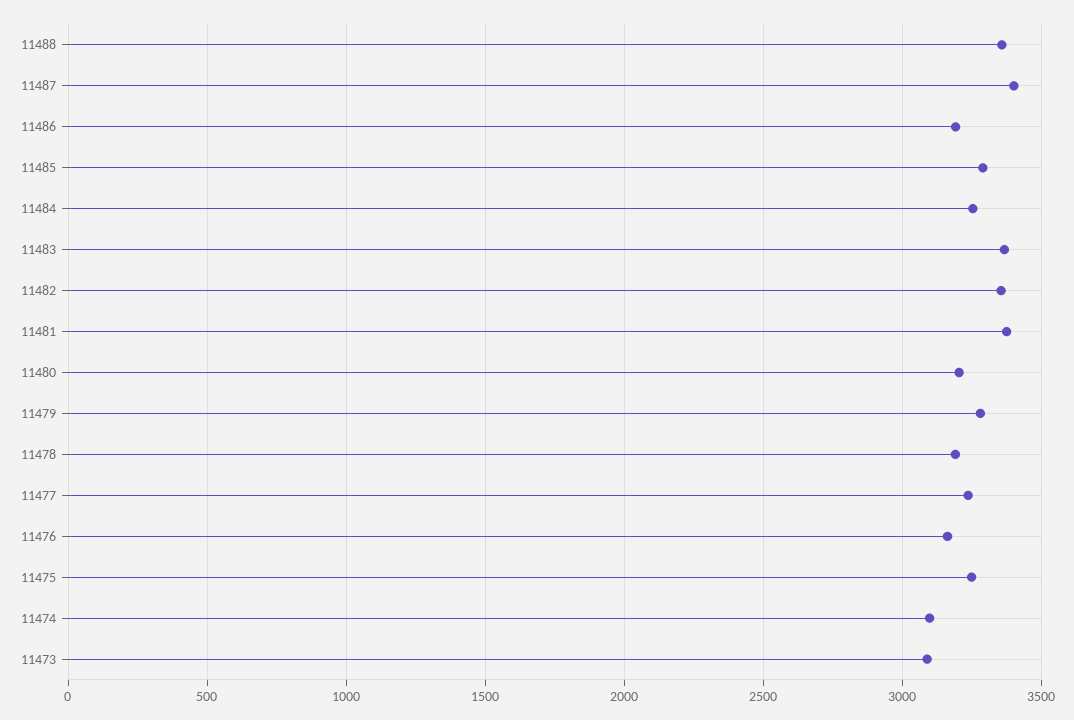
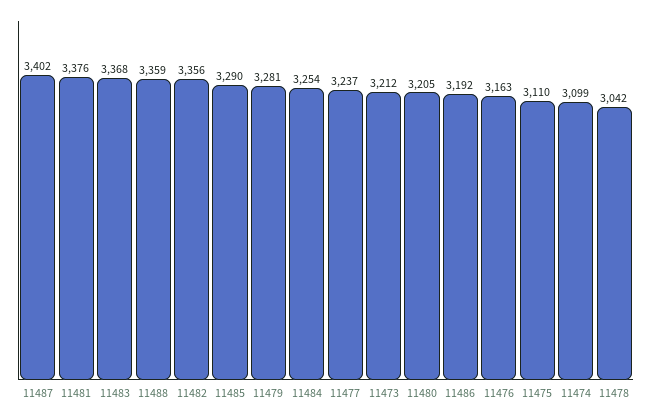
11478: 3200 -> 3042
11475: 3250 -> 3110
11473: 3100 -> 3212

